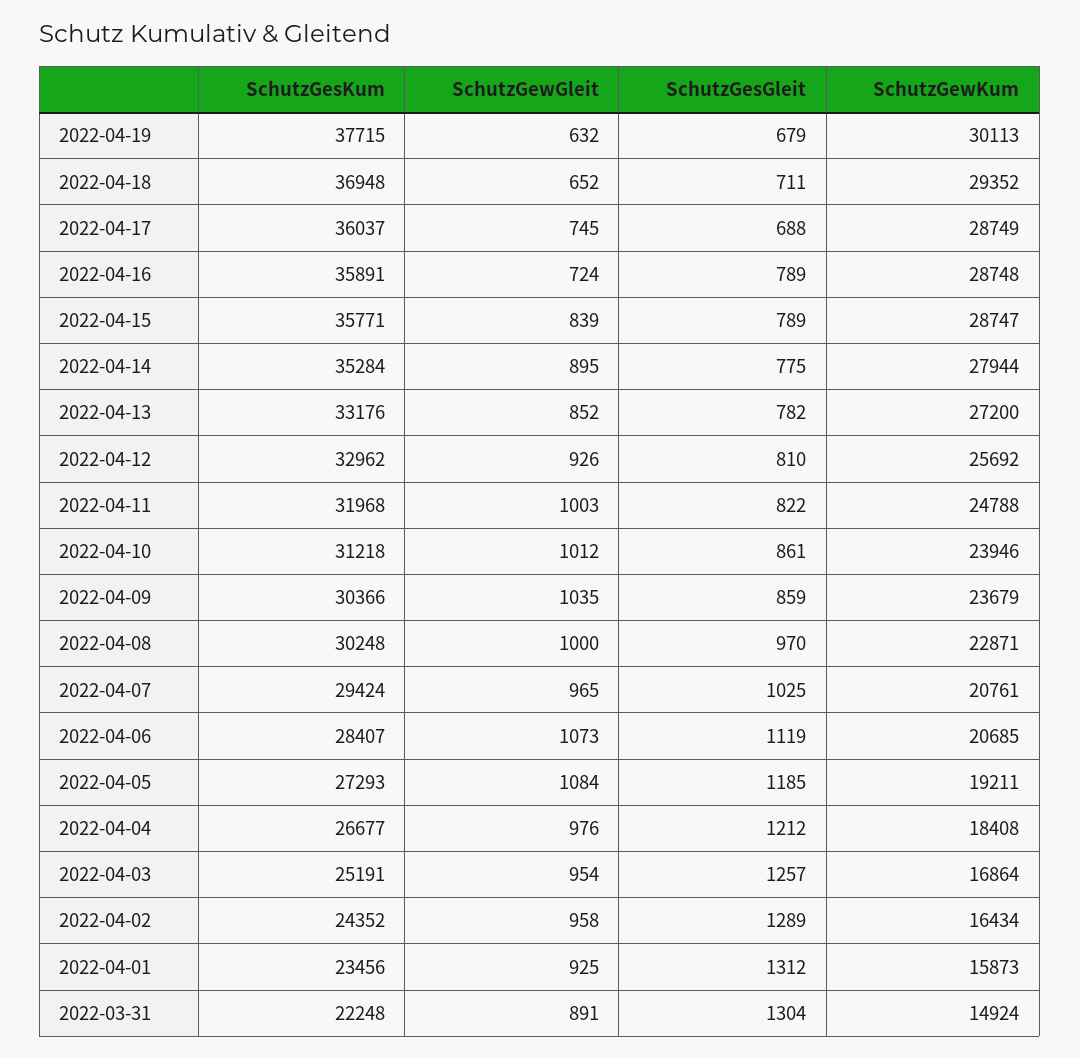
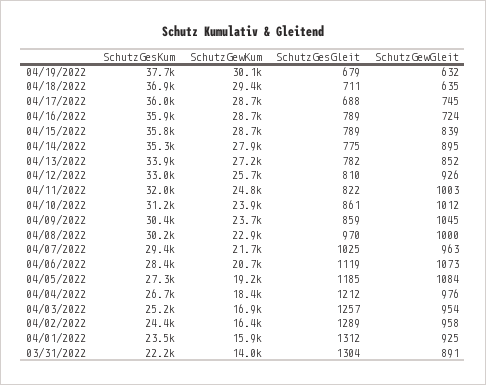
SchutzGewGleit, 2022-04-18: 652 -> 635
SchutzGesKum, 2022-04-13: 33176 -> 33900
SchutzGewGleit, 2022-04-09: 1035 -> 1045
SchutzGewGleit, 2022-04-07: 965 -> 963
SchutzGewKum, 2022-04-07: 20761 -> 21700
SchutzGewKum, 2022-03-31: 14924 -> 14000

